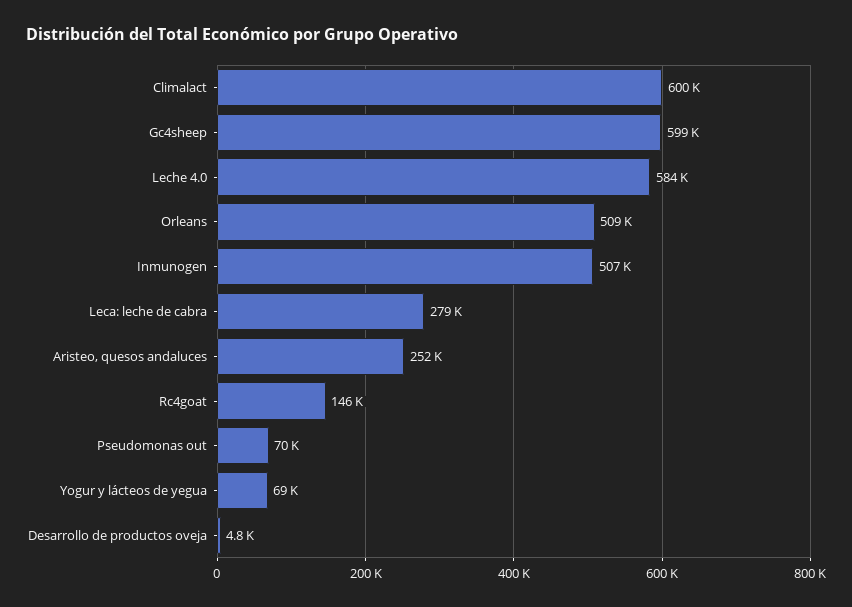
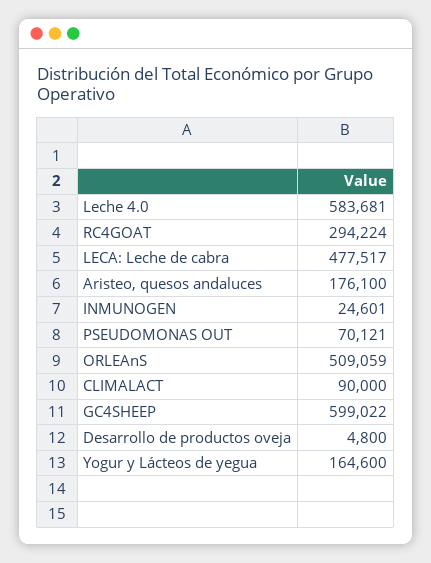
Climalact: 600000 -> 90000
Inmunogen: 507000 -> 24601
Leca: leche de cabra: 279000 -> 477517
Aristeo, quesos andaluces: 252000 -> 176100
Rc4goat: 146000 -> 294224
Yogur y lácteos de yegua: 69000 -> 164600

